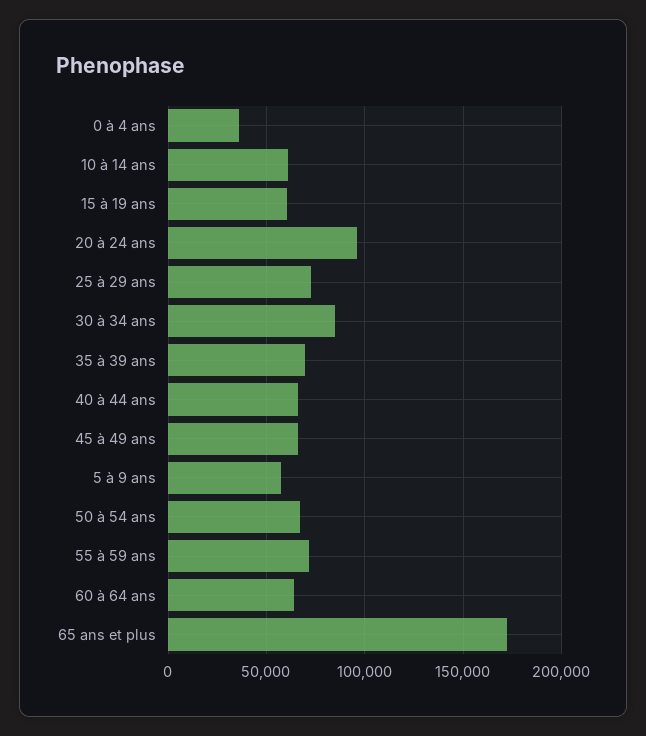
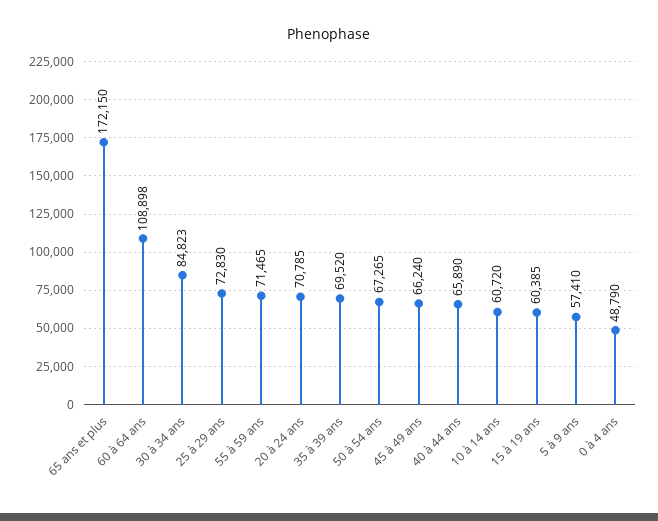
0 à 4 ans: 35000 -> 48790
20 à 24 ans: 95000 -> 70785
60 à 64 ans: 65000 -> 108898

